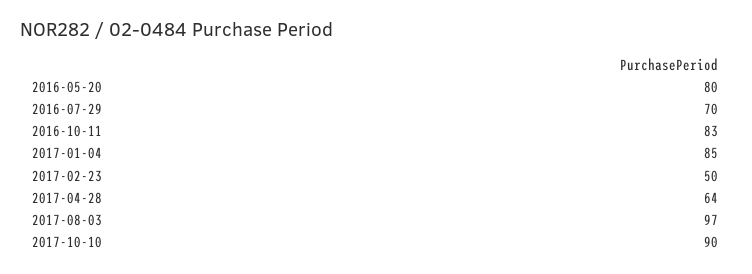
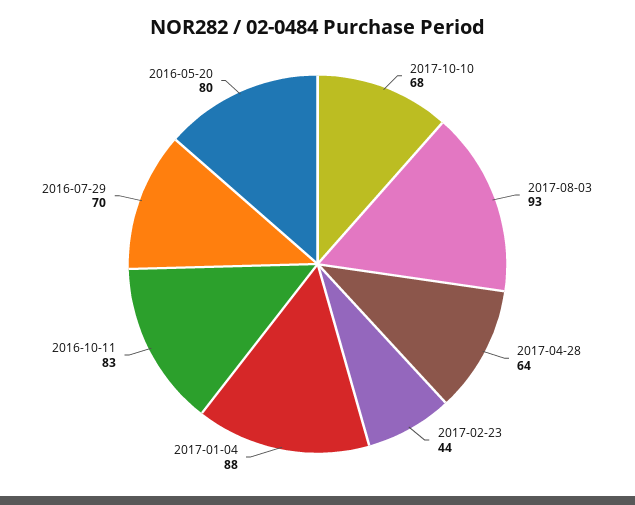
2017-01-04: 85 -> 88
2017-02-23: 50 -> 44
2017-08-03: 97 -> 93
2017-10-10: 90 -> 68

